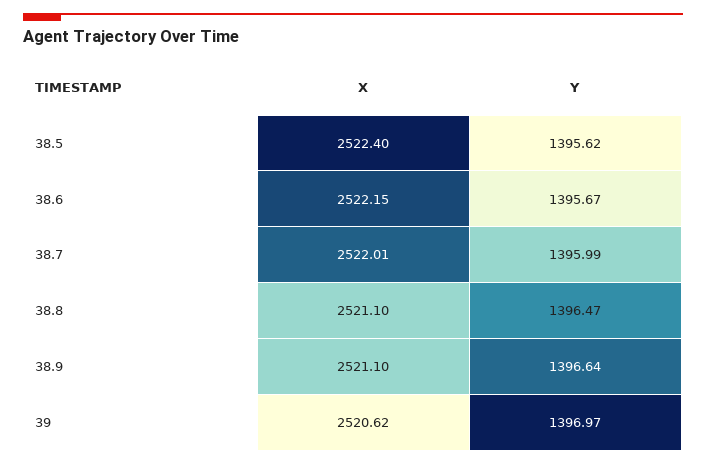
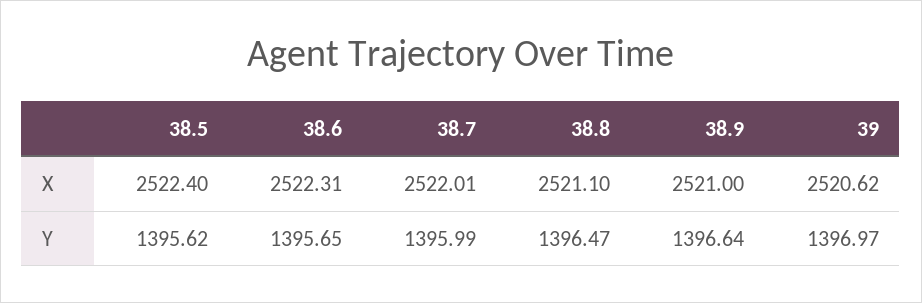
X, 38.6: 2522.15 -> 2522.31
Y, 38.6: 1395.67 -> 1395.65
X, 38.9: 2521.1 -> 2521

